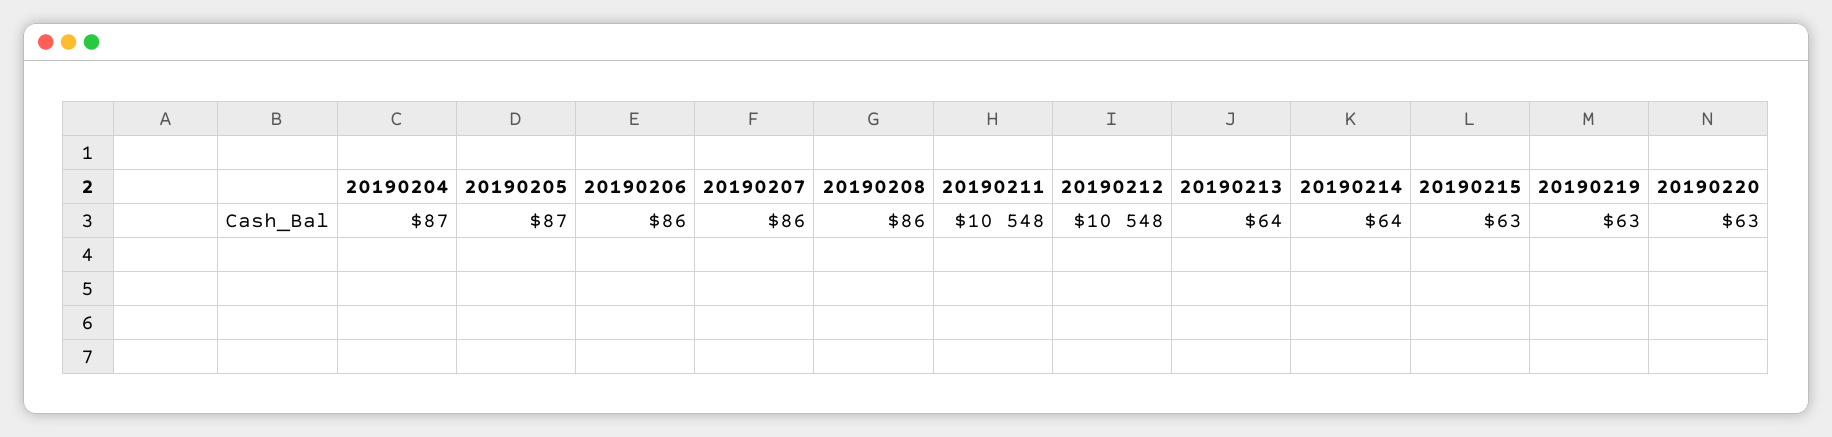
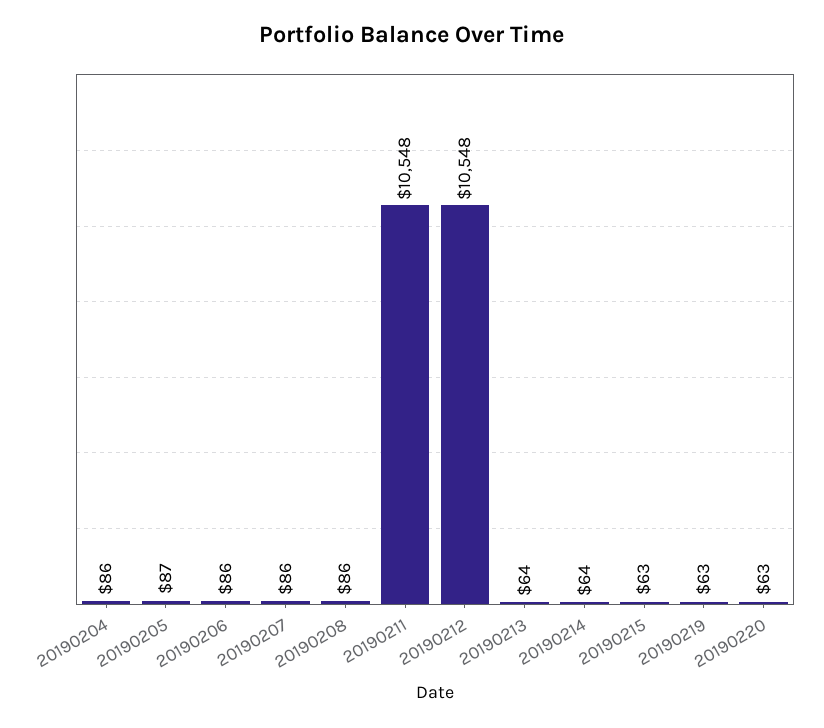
20190204: 87 -> 86

